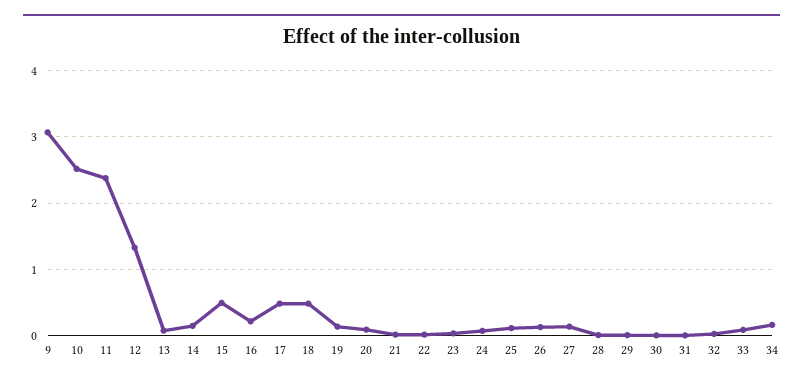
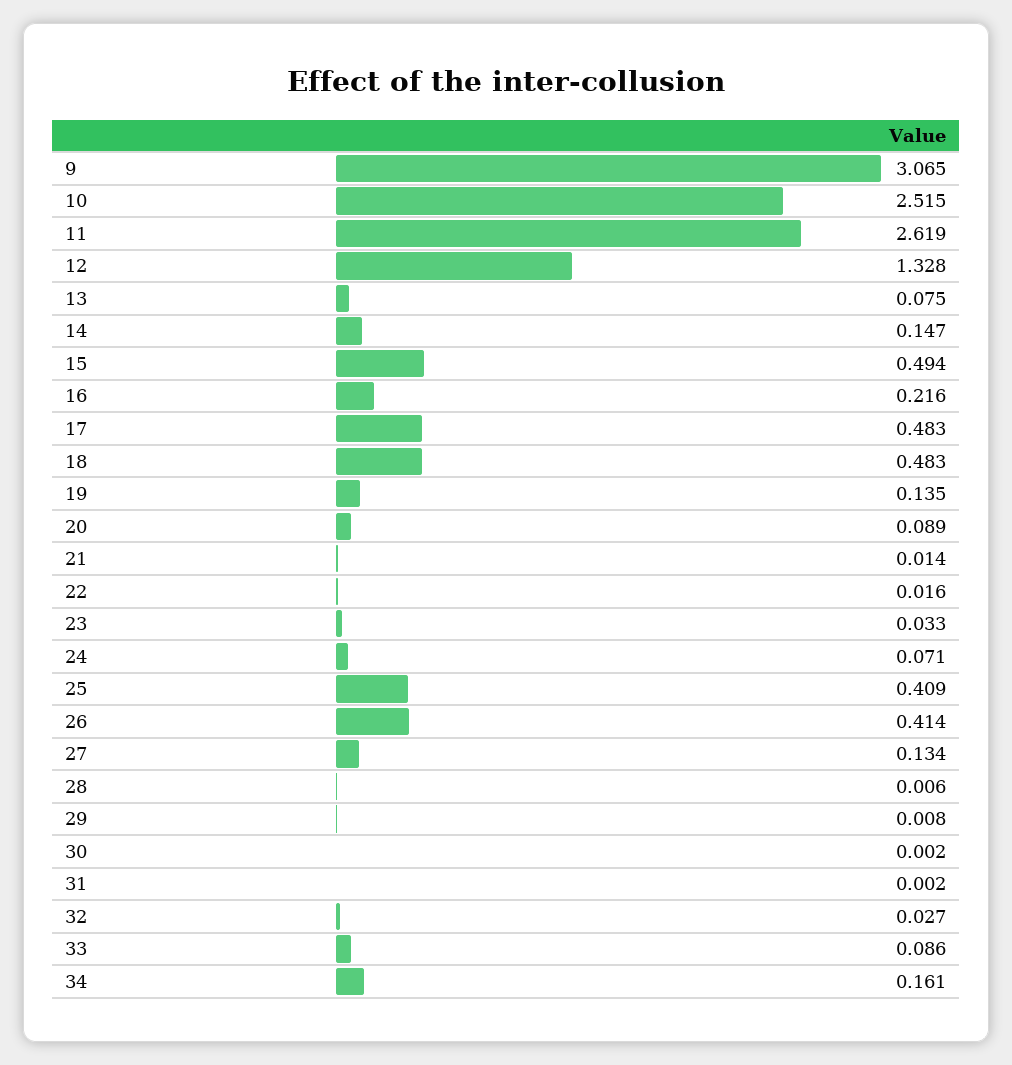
11: 2.4 -> 2.619
25: 0.1 -> 0.409
26: 0.1 -> 0.414

